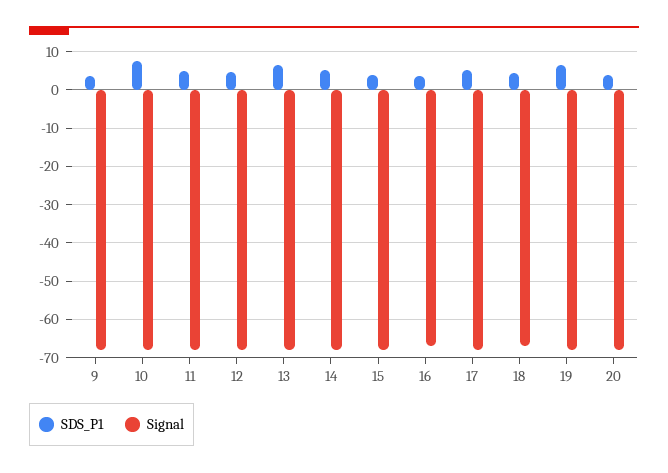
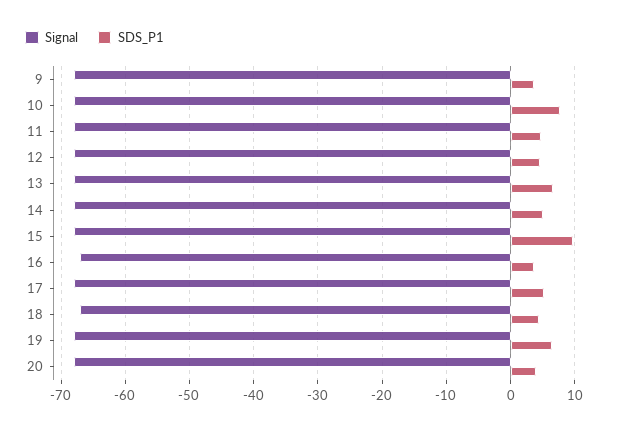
SDS_P1, 15: 4 -> 10

